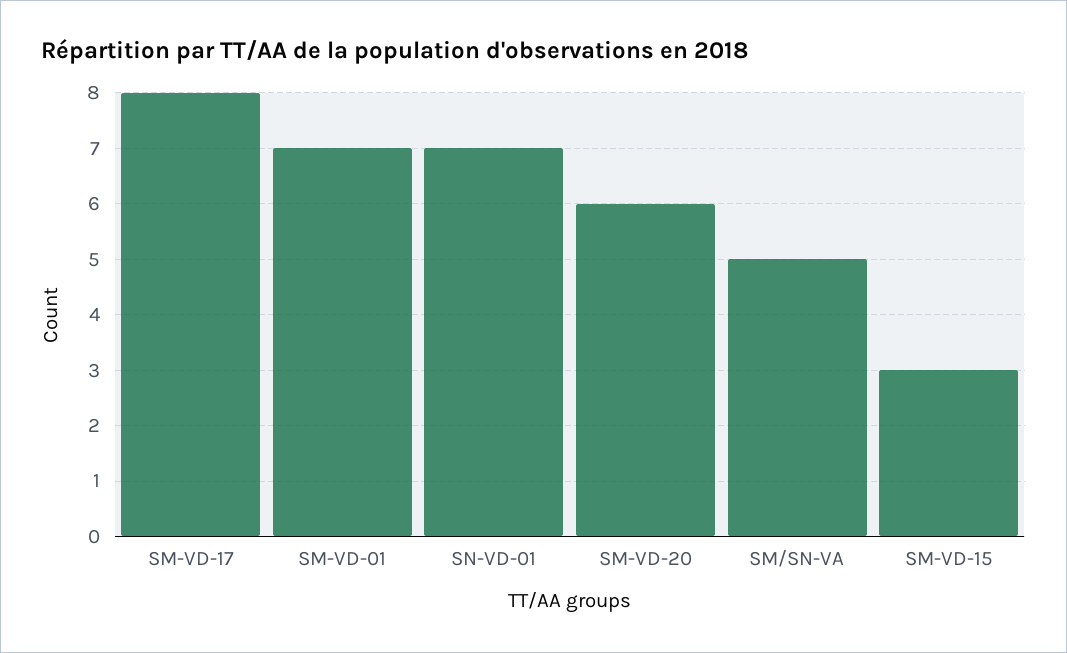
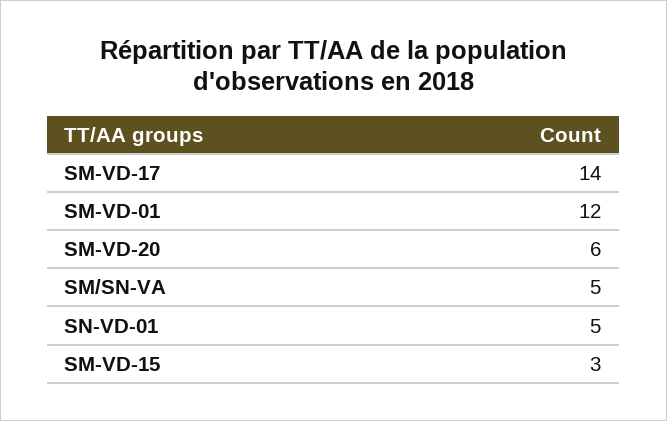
SM-VD-17: 8 -> 14
SM-VD-01: 7 -> 12
SN-VD-01: 7 -> 5

